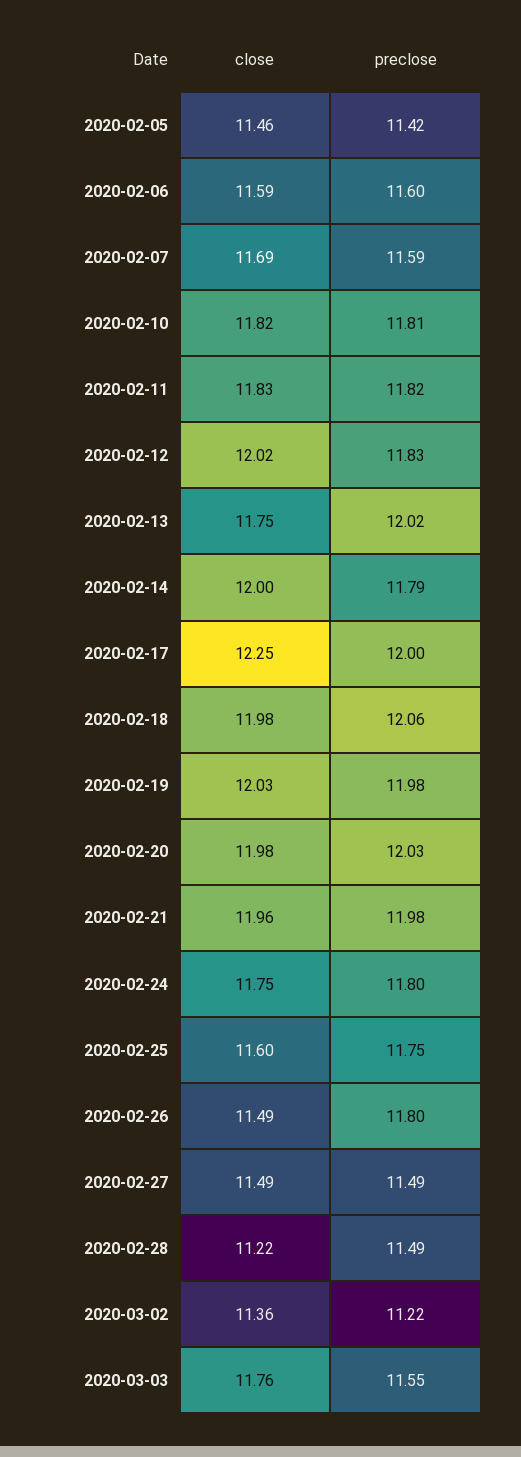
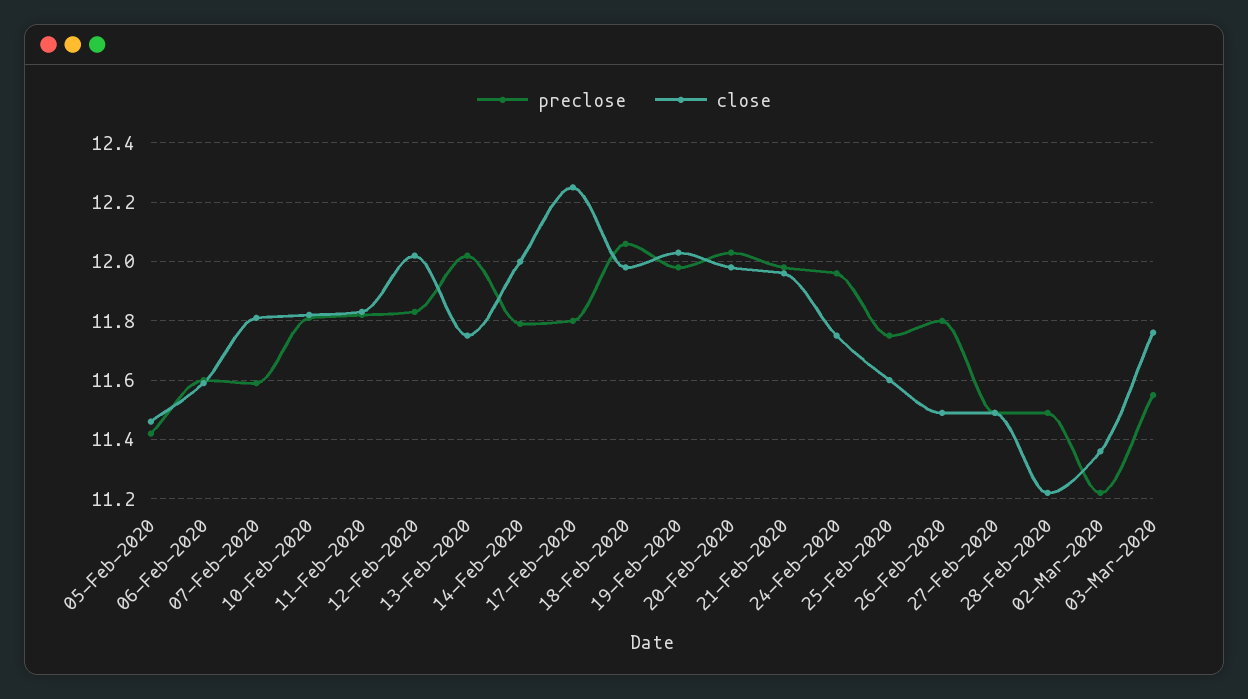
close, 2020-02-07: 11.69 -> 11.8
preclose, 2020-02-17: 12 -> 11.8
preclose, 2020-02-24: 11.8 -> 11.95

